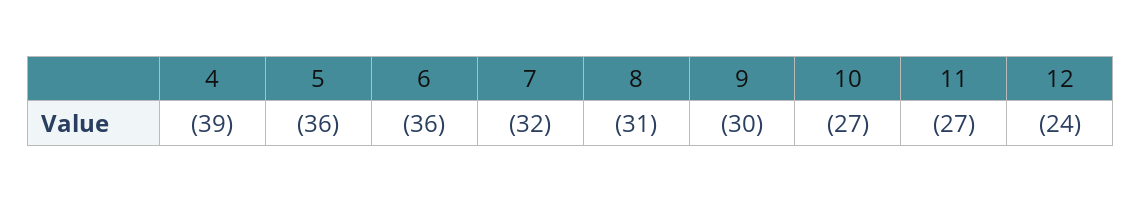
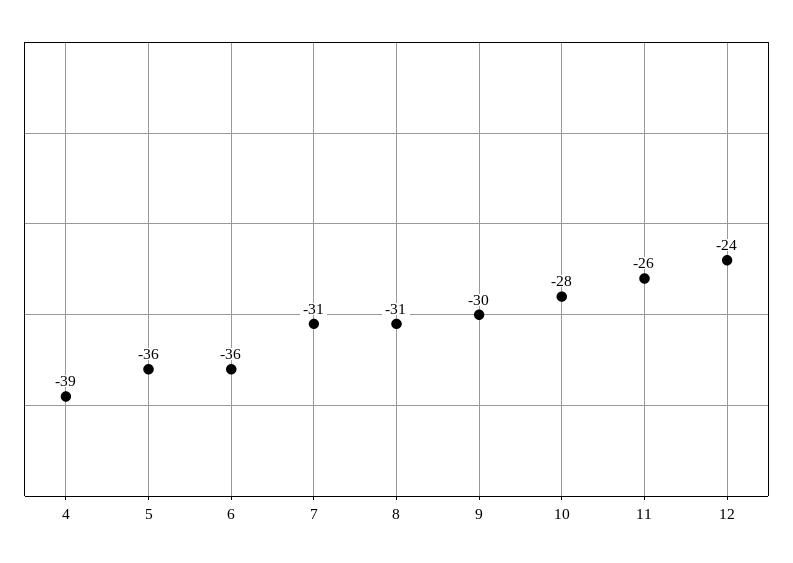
7: -32 -> -31
10: -27 -> -28
11: -27 -> -26

